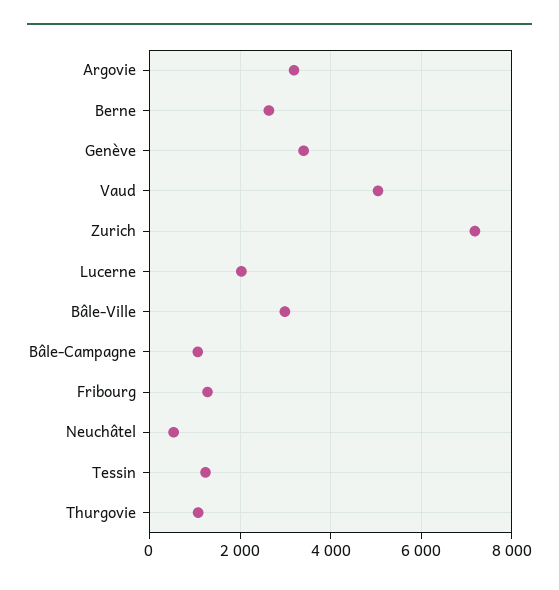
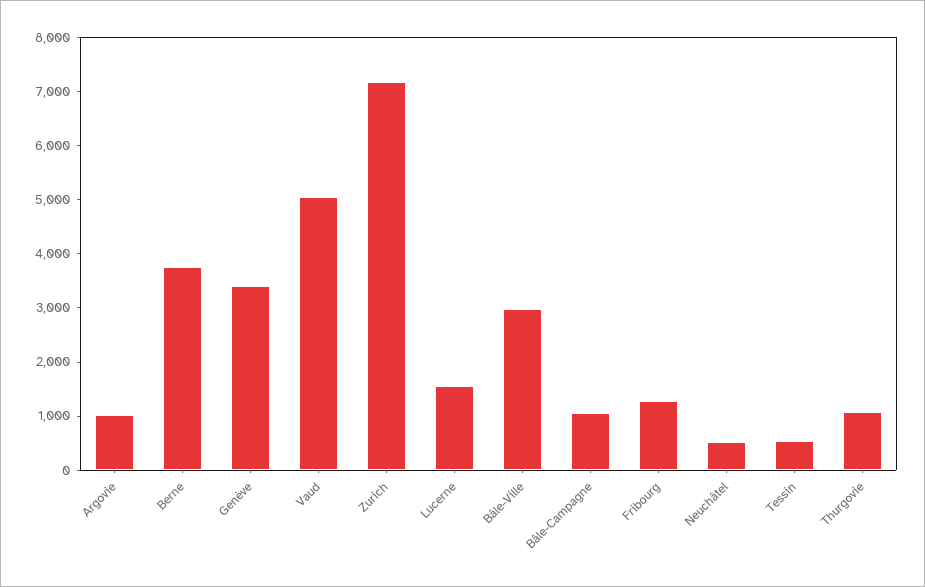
Argovie: 3200 -> 1000
Berne: 2600 -> 3800
Lucerne: 2000 -> 1600
Tessin: 1200 -> 600

